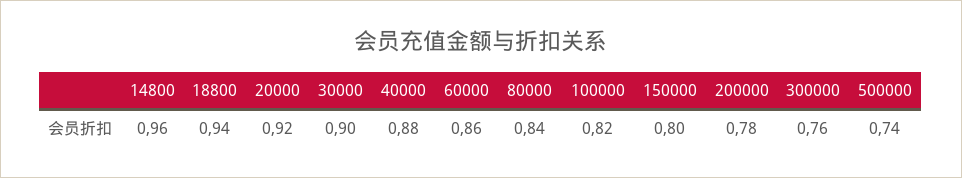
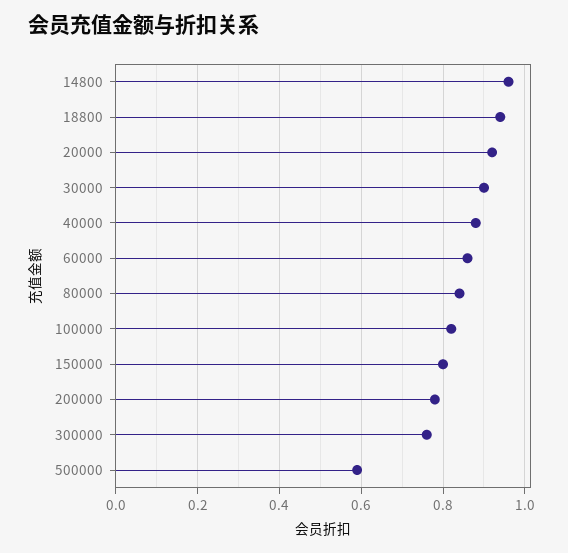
500000: 0.74 -> 0.6

